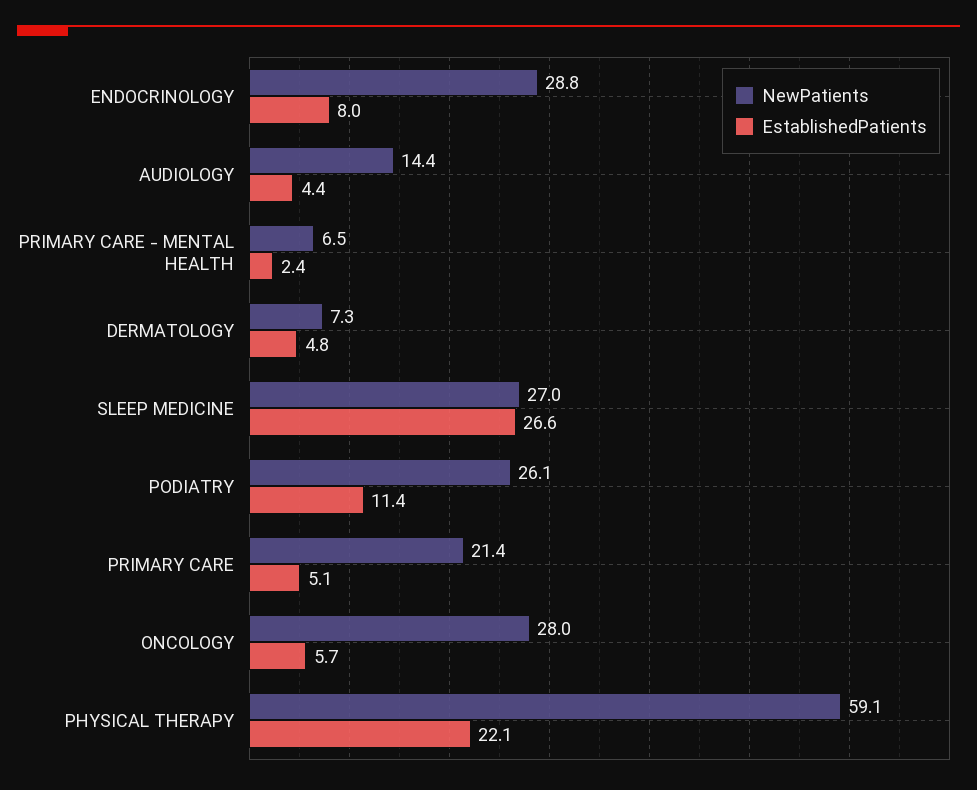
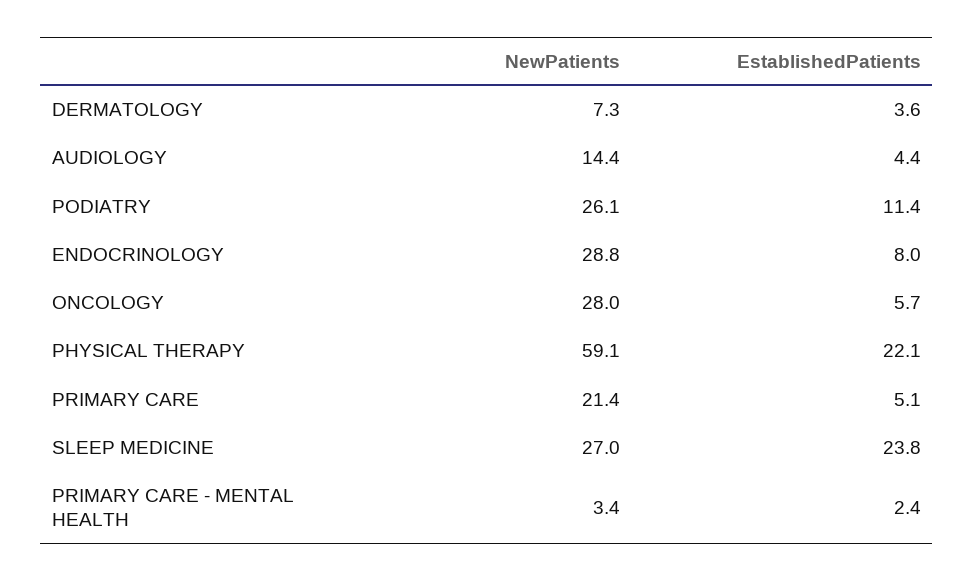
NewPatients, PRIMARY CARE - MENTAL HEALTH: 6.5 -> 3.4
EstablishedPatients, DERMATOLOGY: 4.8 -> 3.6
EstablishedPatients, SLEEP MEDICINE: 26.6 -> 23.8

